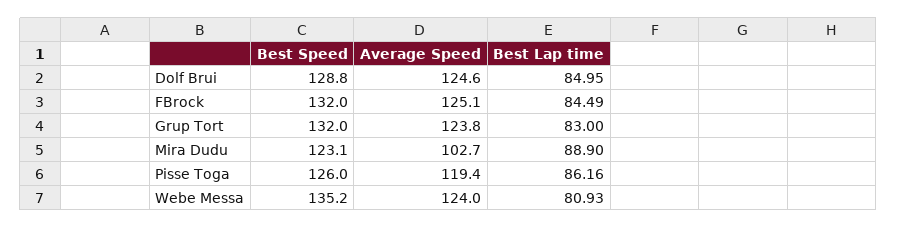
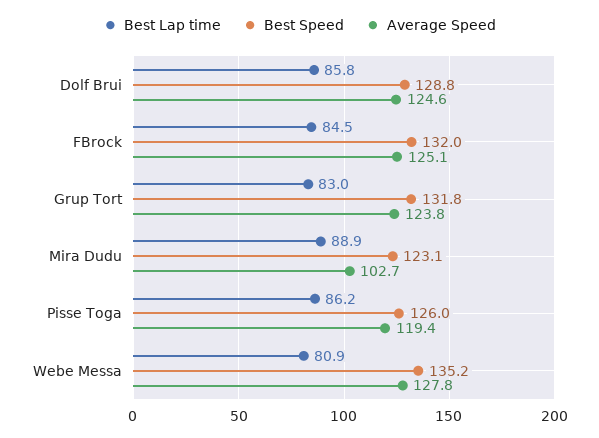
Best Lap time, Dolf Brui: 84.95 -> 85.8
Best Speed, Grup Tort: 132 -> 131.8
Average Speed, Webe Messa: 124 -> 127.8

